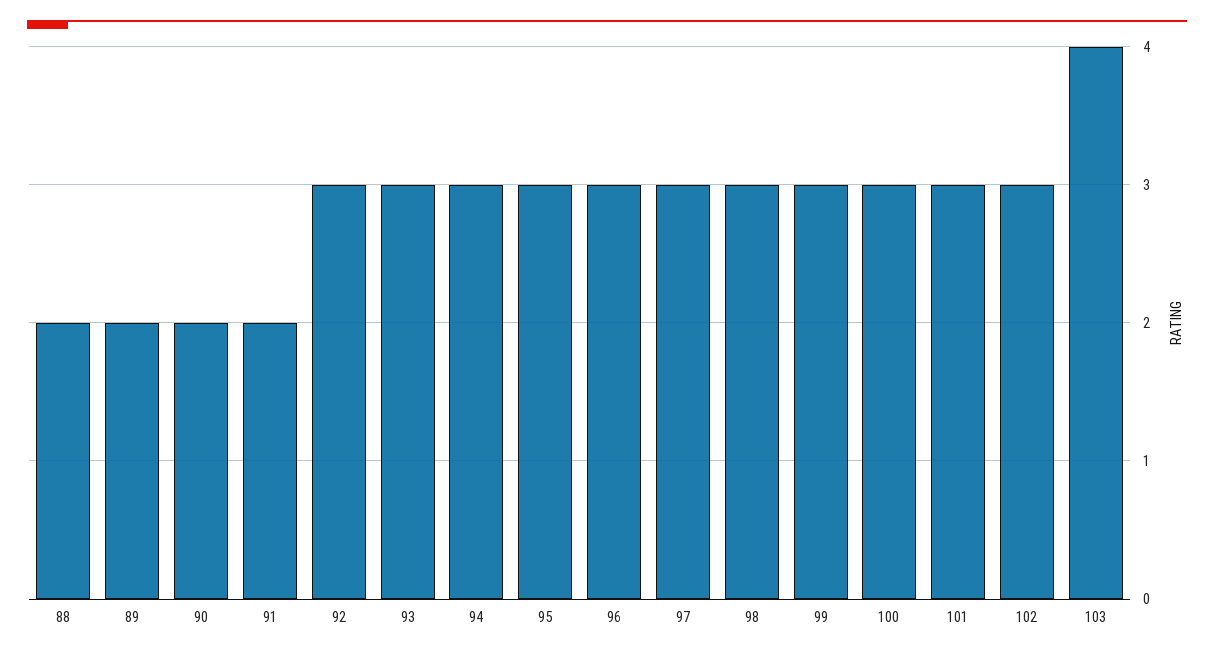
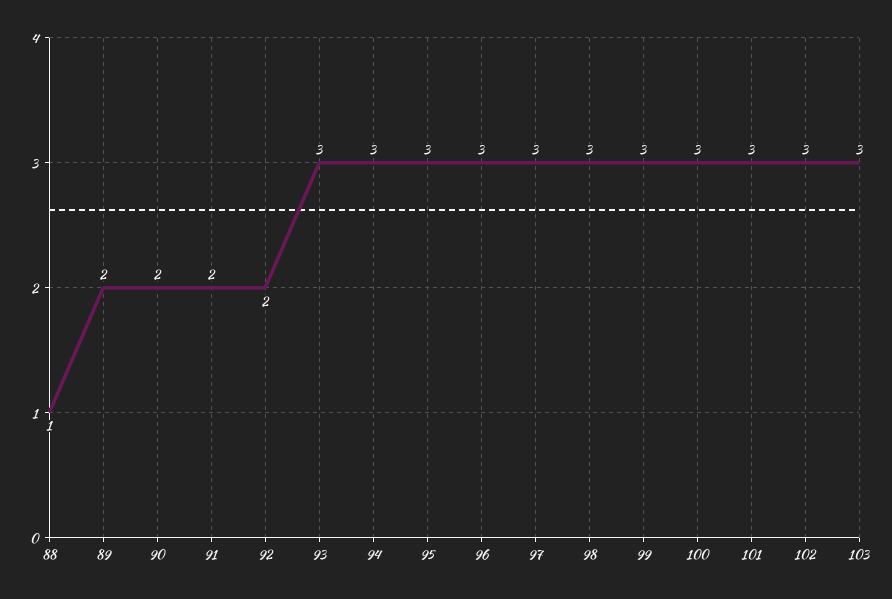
88: 2 -> 1
92: 3 -> 2
103: 4 -> 3

